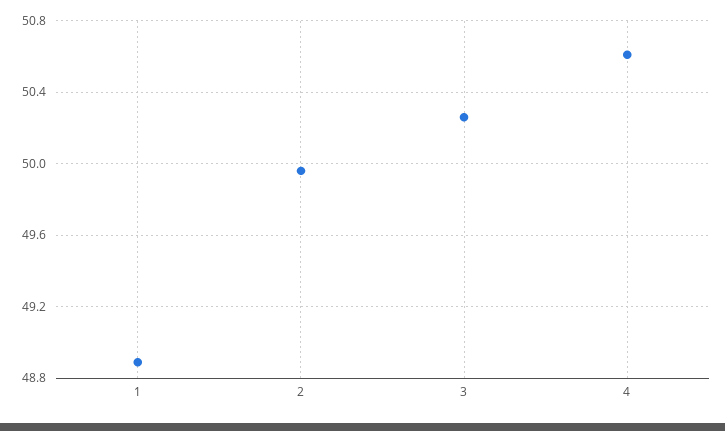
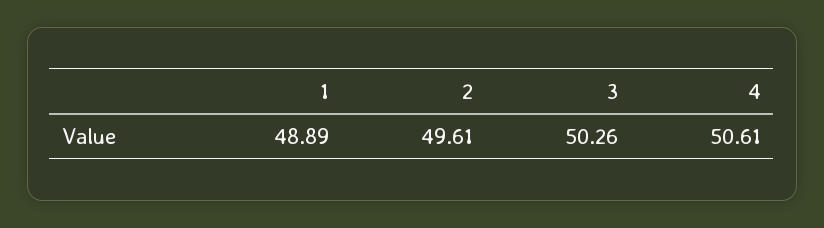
2: 49.95 -> 49.61

